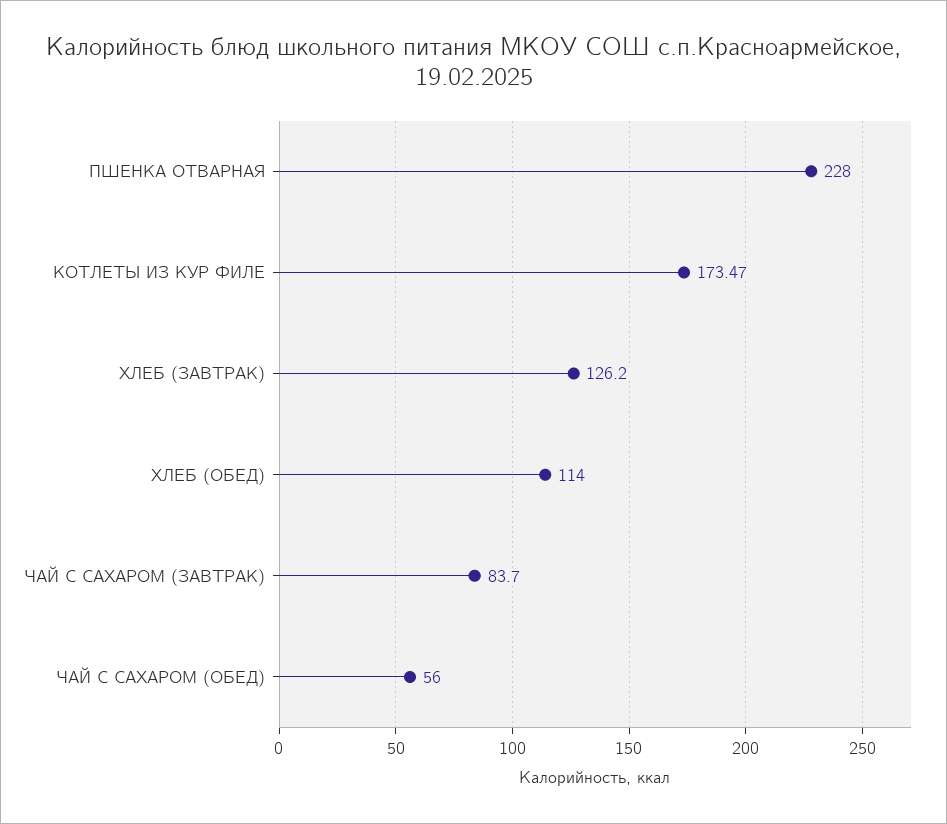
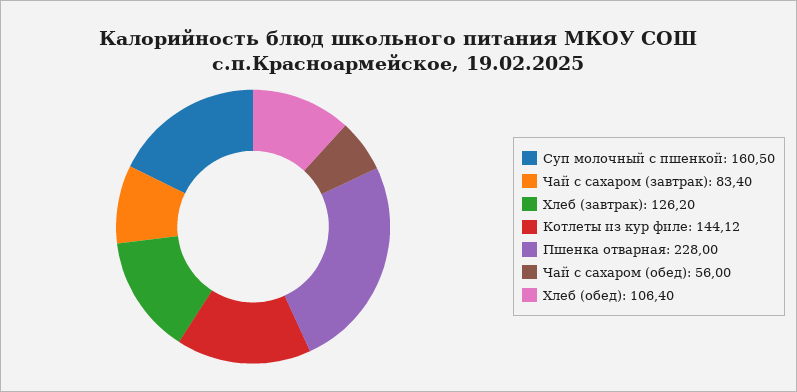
КОТЛЕТЫ ИЗ КУР ФИЛЕ: 173.47 -> 144.12
ХЛЕБ (ОБЕД): 114 -> 106.4
ЧАЙ С САХАРОМ (ЗАВТРАК): 83.7 -> 83.4
Суп молочный с пшенкой: none -> 160.5

